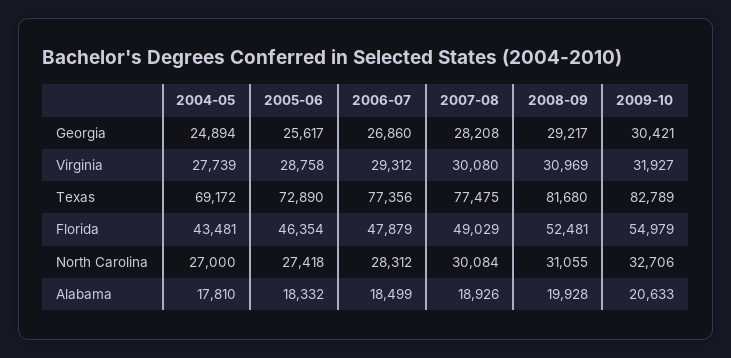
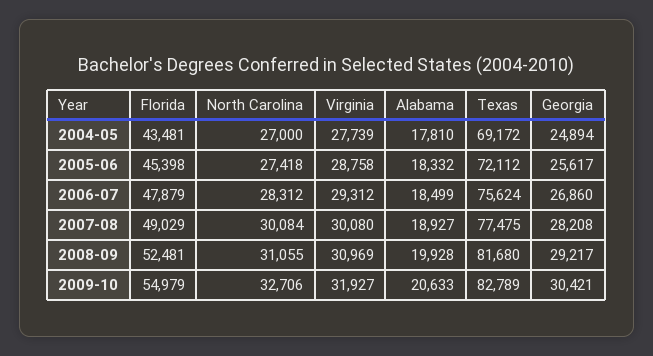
2005-06, Texas: 72890 -> 72112
2006-07, Texas: 77356 -> 75624
2005-06, Florida: 46354 -> 45398
2007-08, Alabama: 18926 -> 18927

